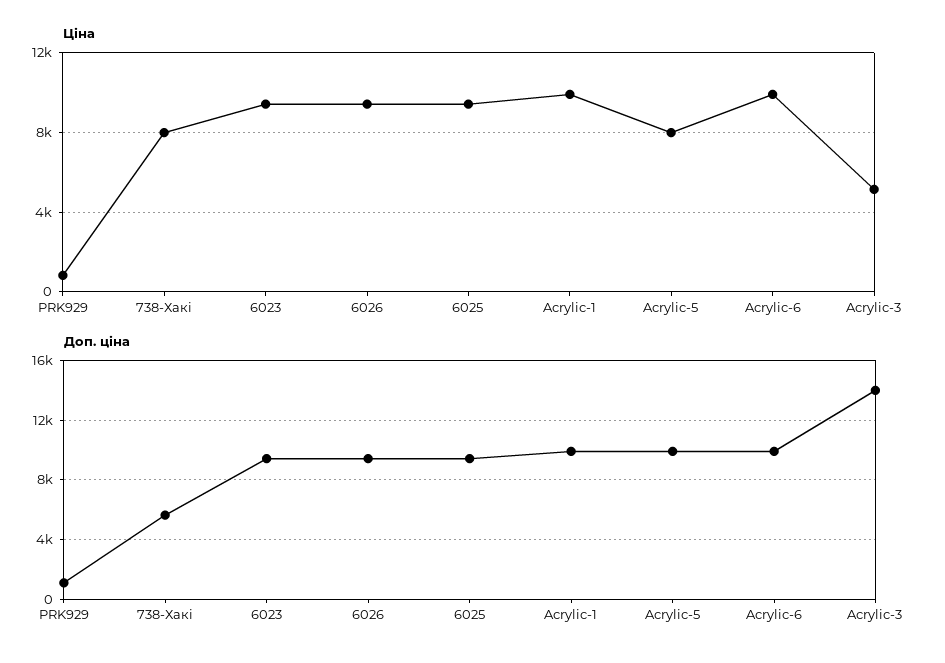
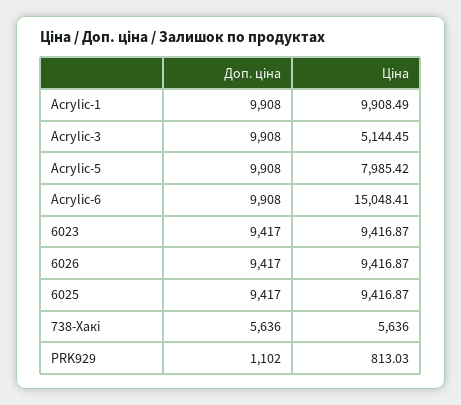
Ціна, 738-Хакі: 8000 -> 5636
Ціна, Acrylic-6: 10000 -> 15048.41
Доп. ціна, Acrylic-3: 14000 -> 9908

